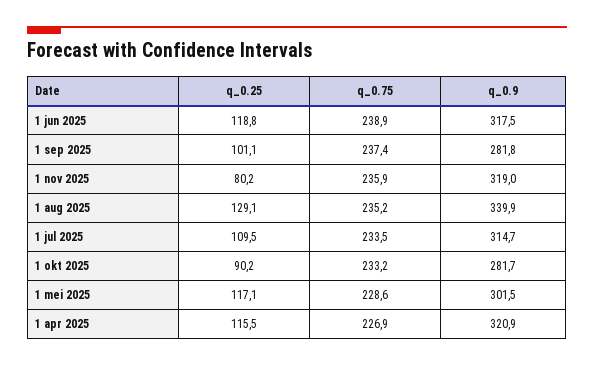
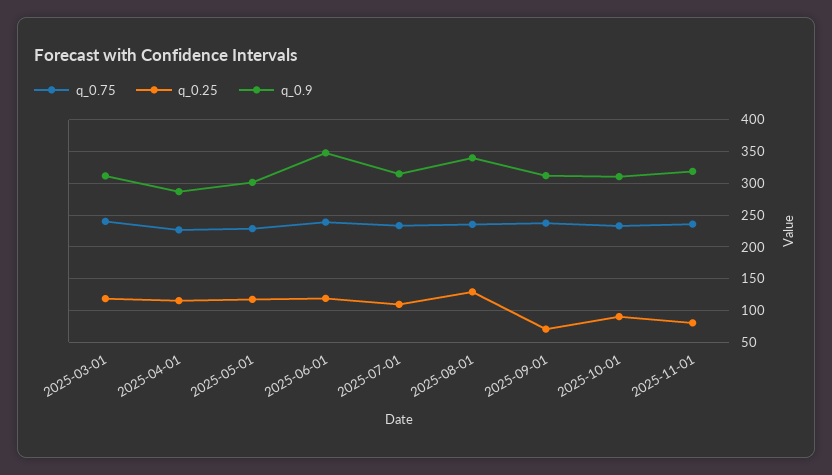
q_0.9, 1 jun 2025: 317.5 -> 350
q_0.25, 1 sep 2025: 101.1 -> 70
q_0.9, 1 sep 2025: 281.8 -> 310
q_0.9, 1 okt 2025: 281.7 -> 310
q_0.9, 1 apr 2025: 320.9 -> 290
q_0.75, 2025-03-01: none -> 240
q_0.25, 2025-03-01: none -> 120
q_0.9, 2025-03-01: none -> 310

